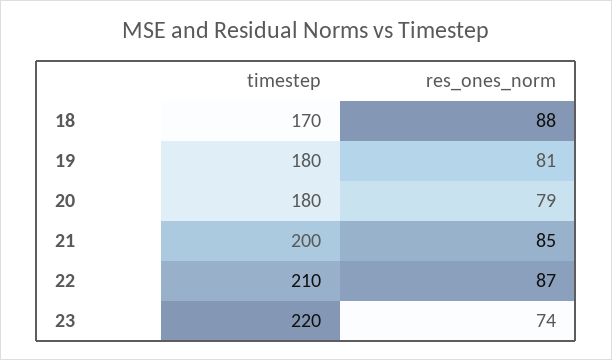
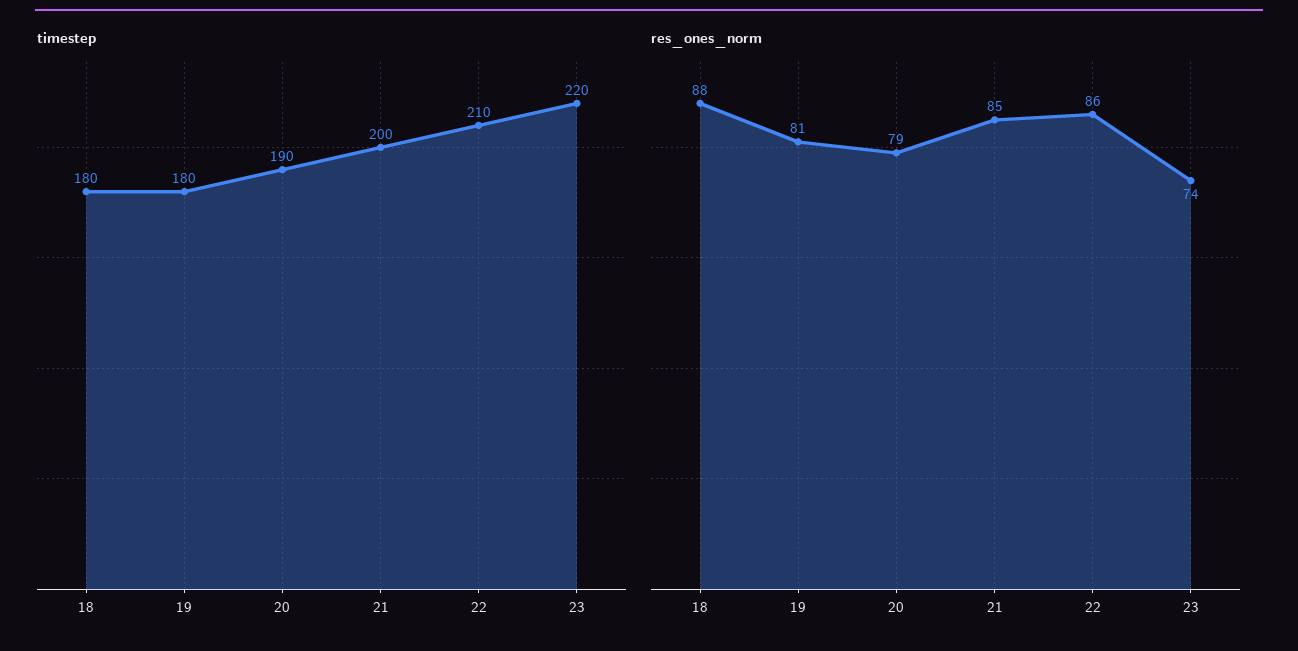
timestep, 18: 170 -> 180
timestep, 20: 180 -> 190
res_ones_norm, 22: 87 -> 86

